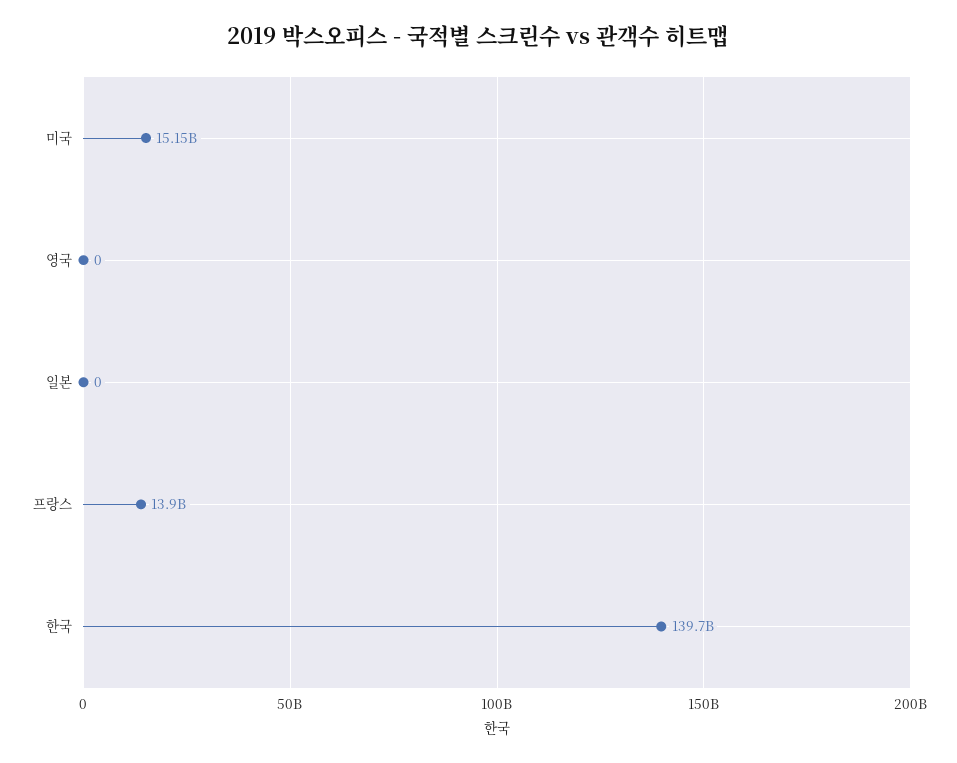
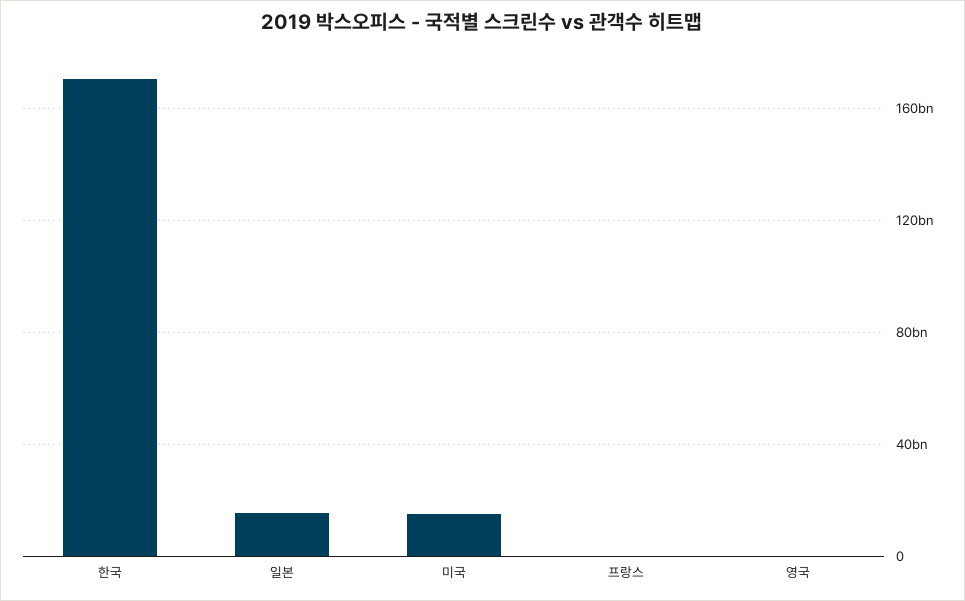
일본: 0 -> 15000000000
프랑스: 13900000000 -> 0
한국: 139700000000 -> 170000000000

